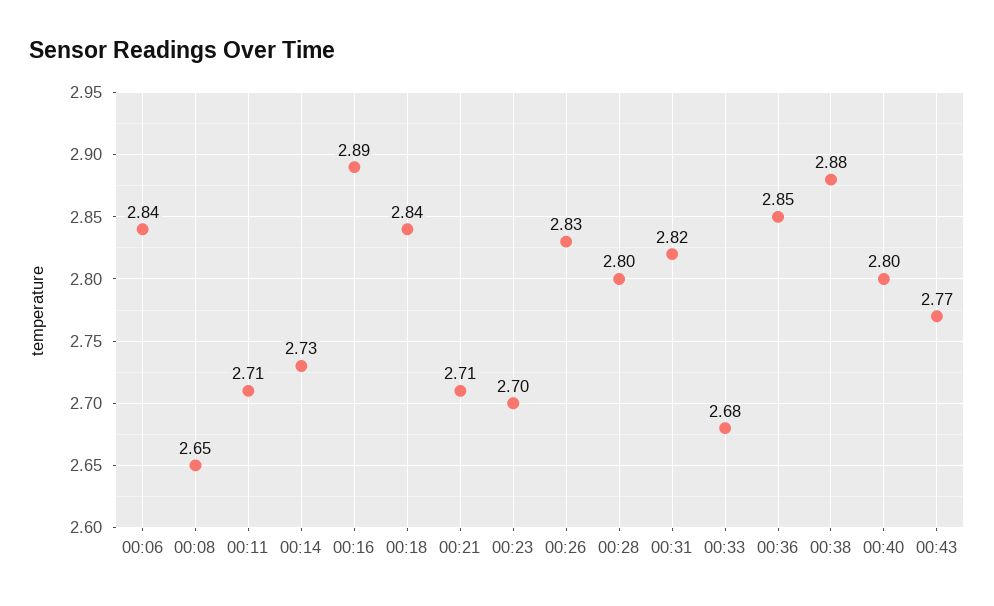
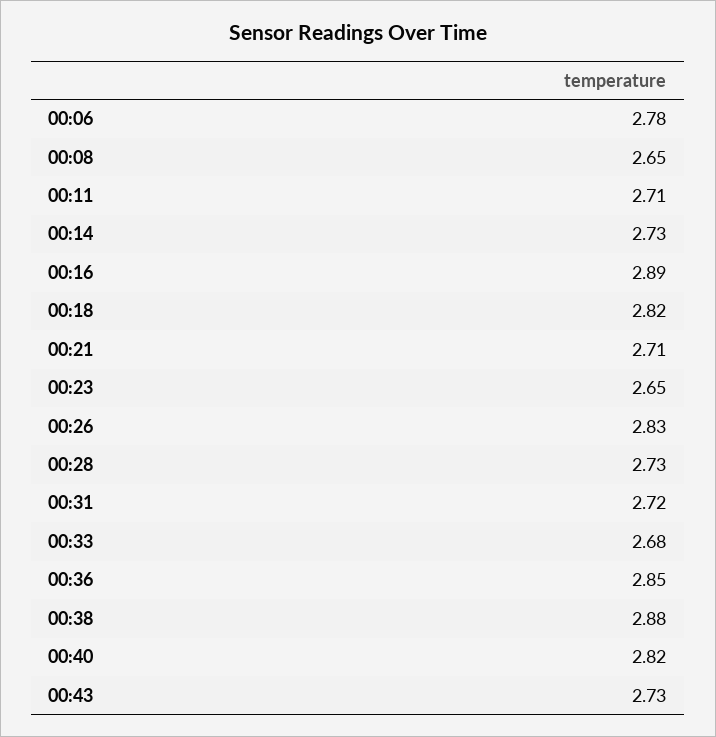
00:06: 2.84 -> 2.78
00:18: 2.84 -> 2.82
00:23: 2.7 -> 2.65
00:28: 2.8 -> 2.73
00:31: 2.82 -> 2.72
00:40: 2.8 -> 2.82
00:43: 2.77 -> 2.73

